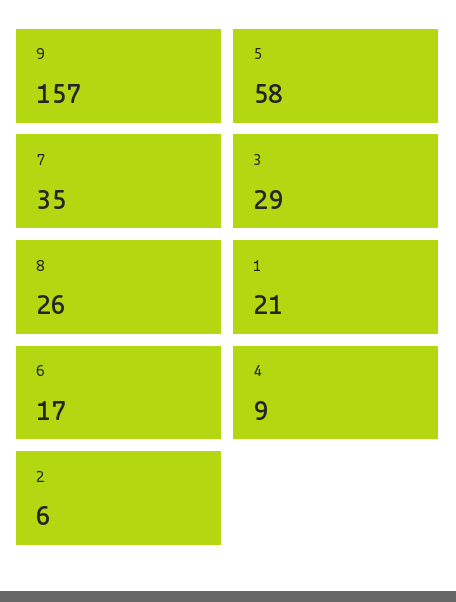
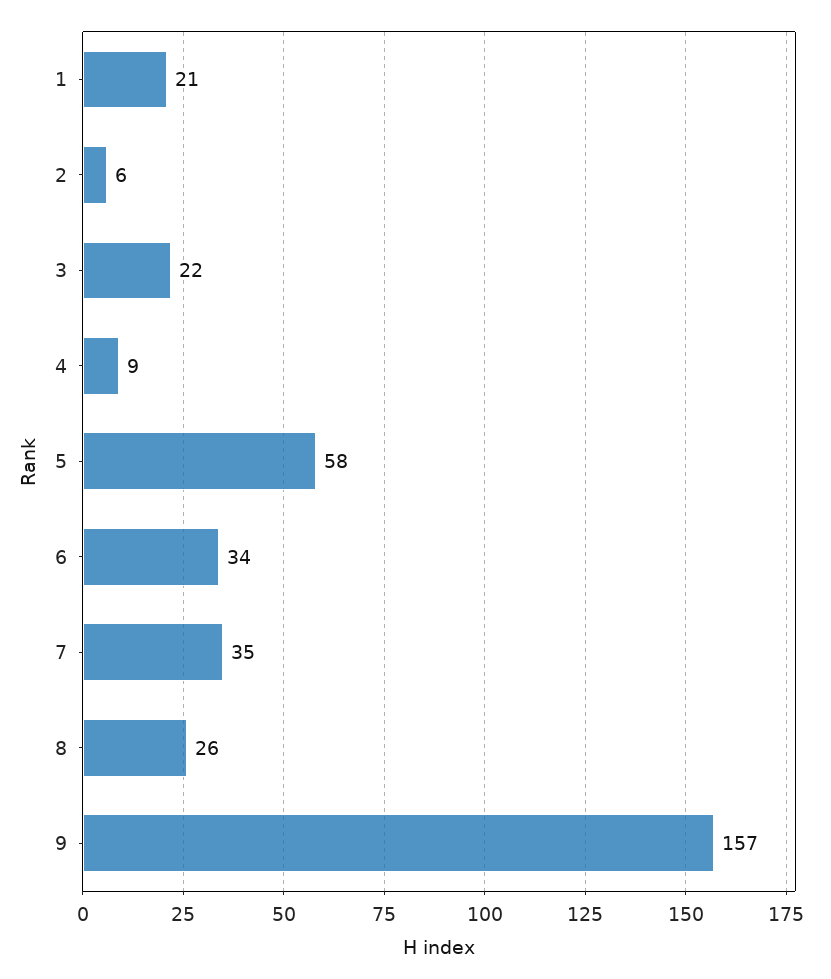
3: 29 -> 22
6: 17 -> 34

